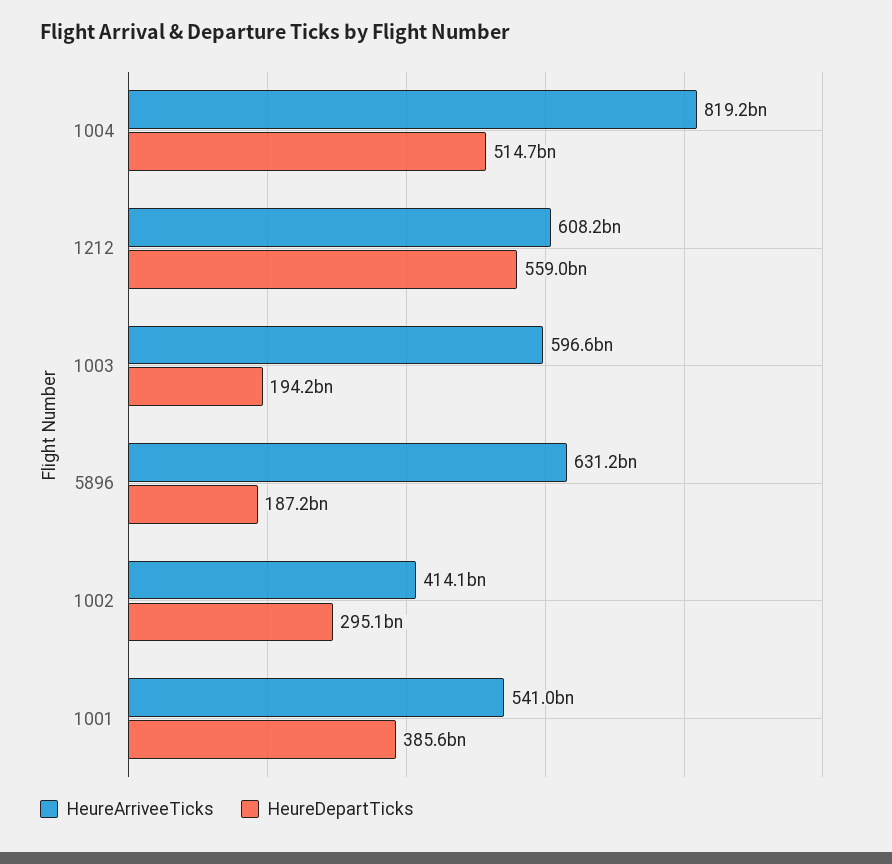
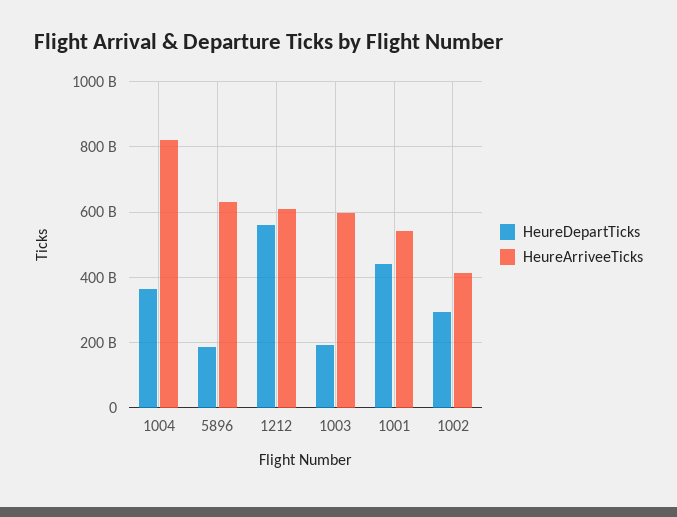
HeureDepartTicks, 1004: 514700000000 -> 360000000000
HeureDepartTicks, 1001: 385600000000 -> 440000000000

